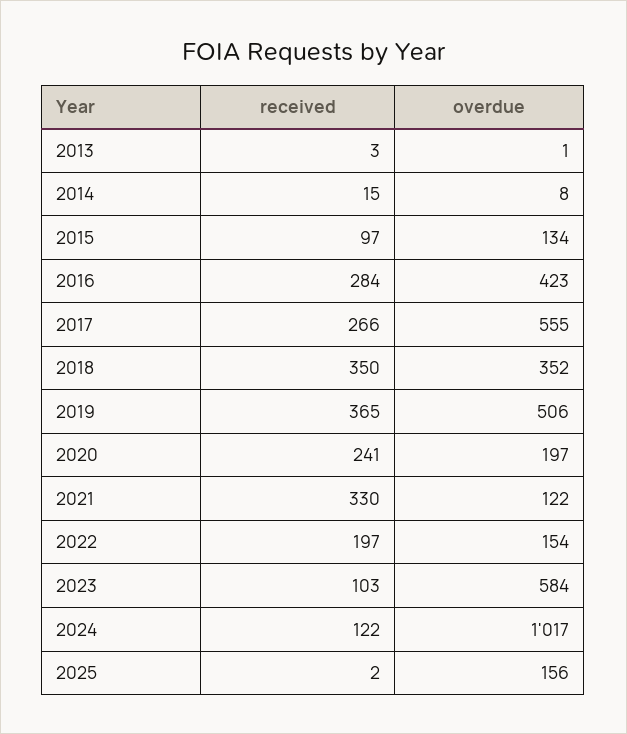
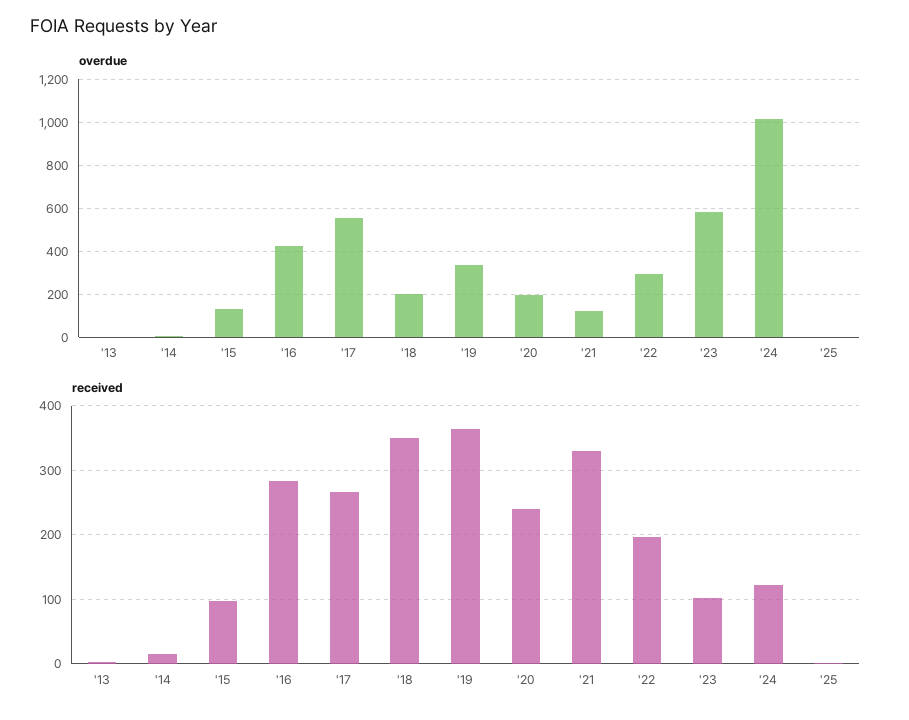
overdue, 2018: 352 -> 200
overdue, 2019: 506 -> 350
overdue, 2022: 154 -> 300
overdue, 2025: 156 -> 0

